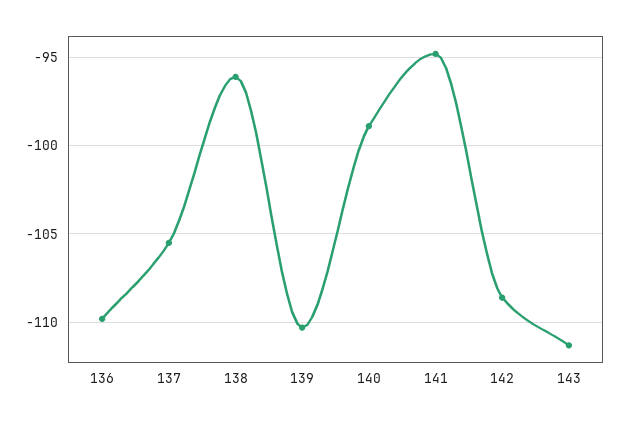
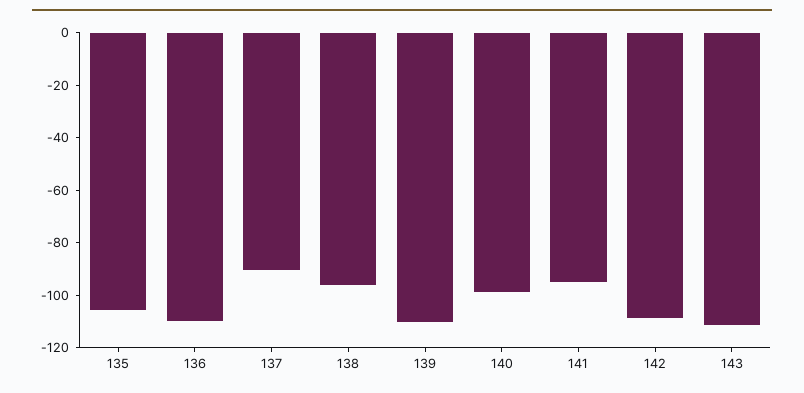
137: -105.5 -> -90
135: none -> -105

